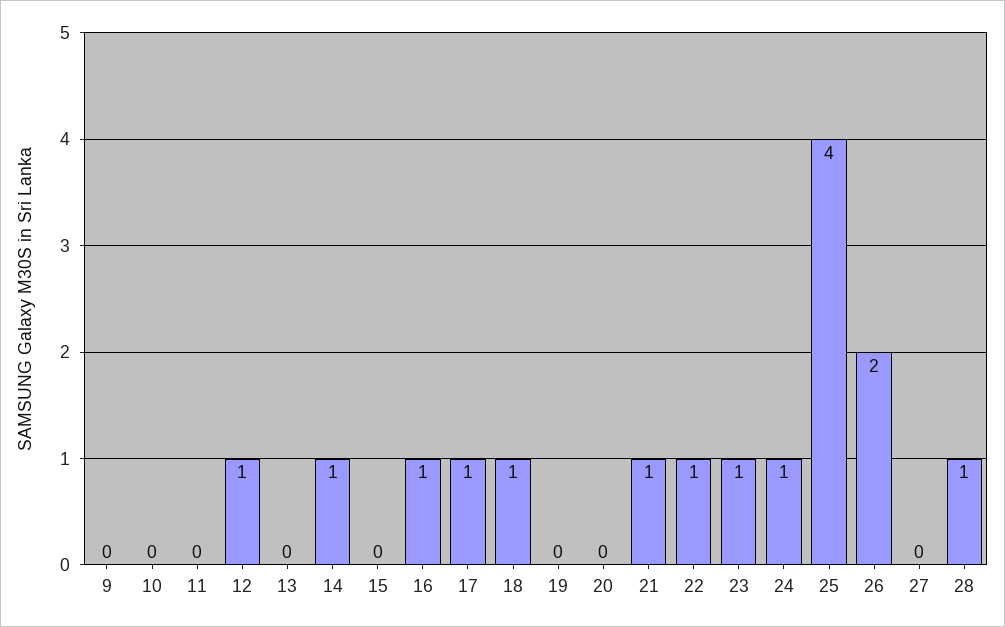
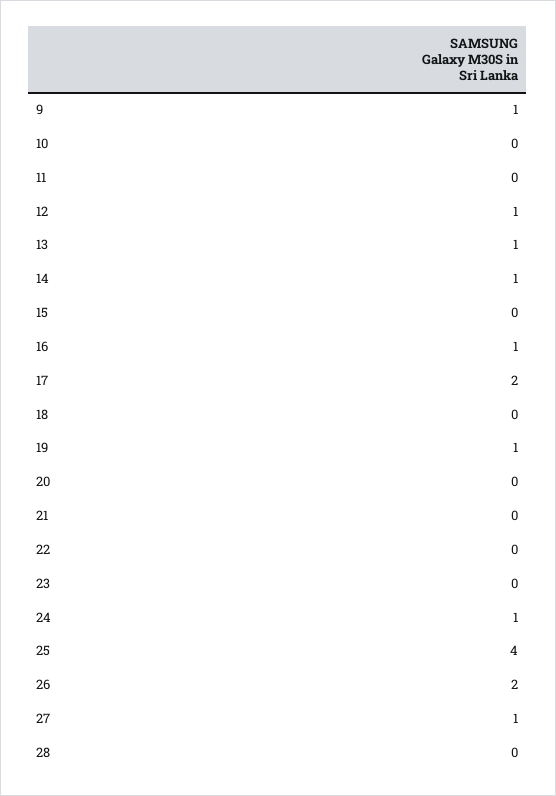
9: 0 -> 1
13: 0 -> 1
17: 1 -> 2
18: 1 -> 0
19: 0 -> 1
21: 1 -> 0
22: 1 -> 0
23: 1 -> 0
27: 0 -> 1
28: 1 -> 0

